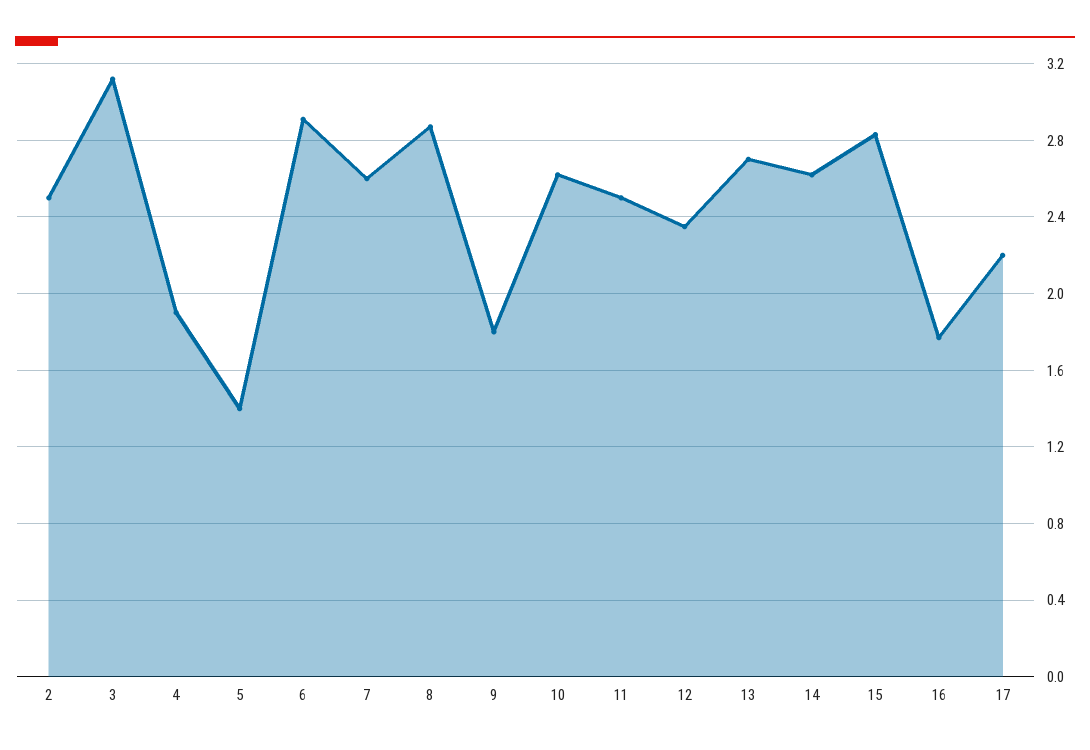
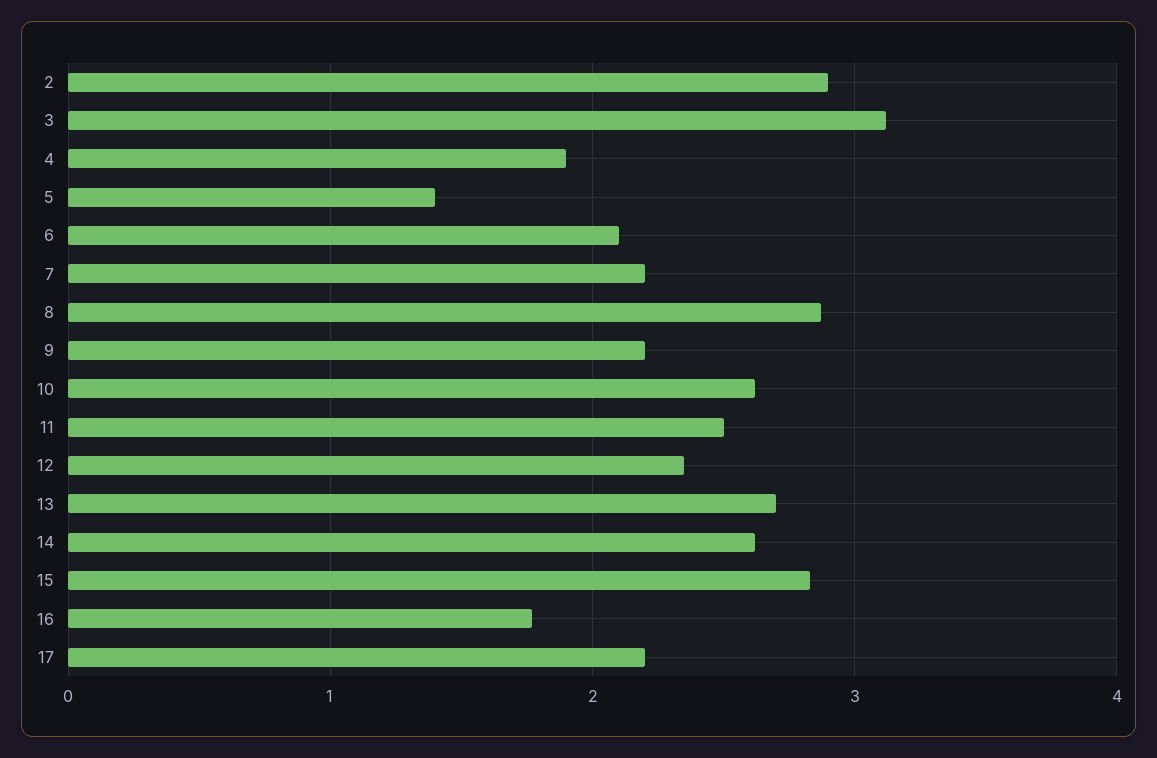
2: 2.5 -> 2.9
6: 2.9 -> 2.1
7: 2.6 -> 2.2
9: 1.8 -> 2.2

